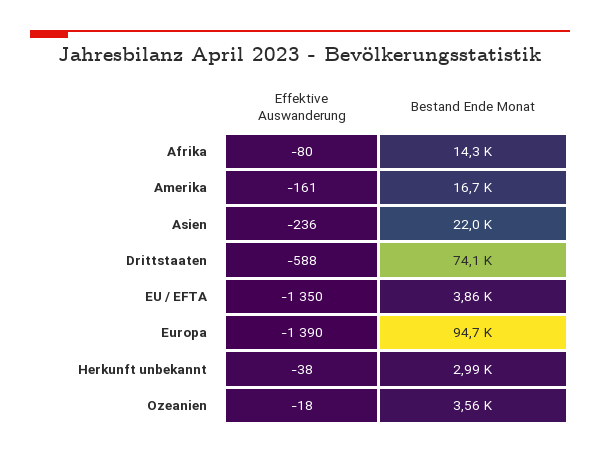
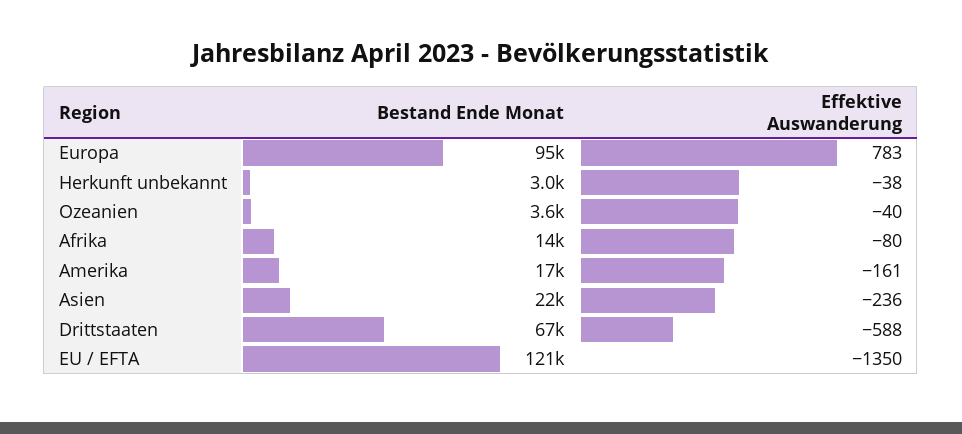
Bestand Ende Monat, Drittstaaten: 74100 -> 67000
Bestand Ende Monat, EU / EFTA: 3860 -> 121000
Effektive Auswanderung, Europa: -1390 -> 783
Effektive Auswanderung, Ozeanien: -18 -> -40

